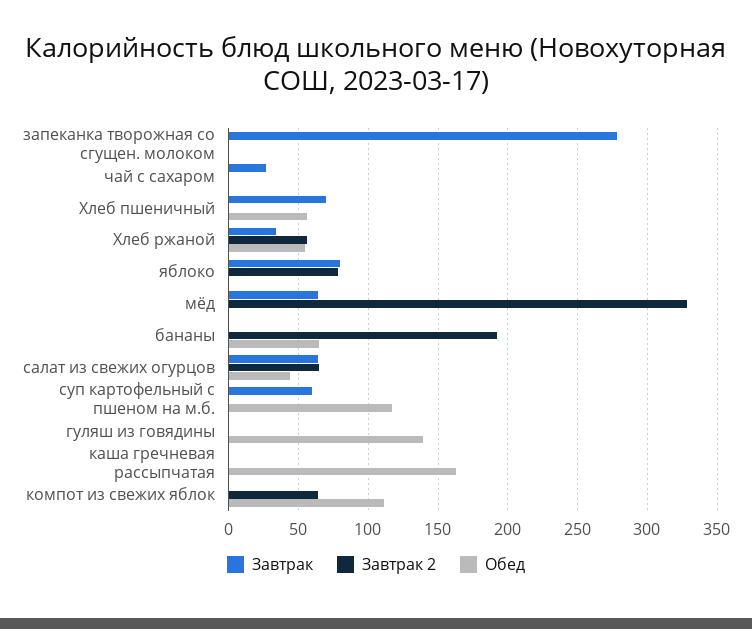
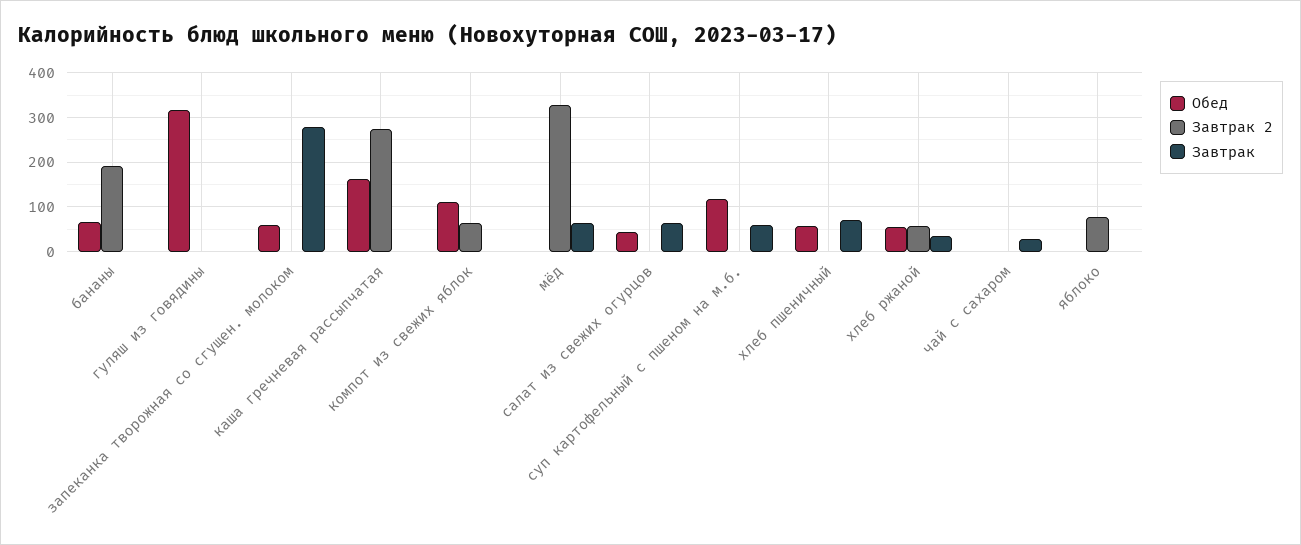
Обед, запеканка творожная со сгущен. молоком: 0 -> 60
Завтрак, яблоко: 80 -> 0
Завтрак 2, салат из свежих огурцов: 65 -> 0
Обед, гуляш из говядины: 140 -> 320
Завтрак 2, каша гречневая рассыпчатая: 0 -> 280

